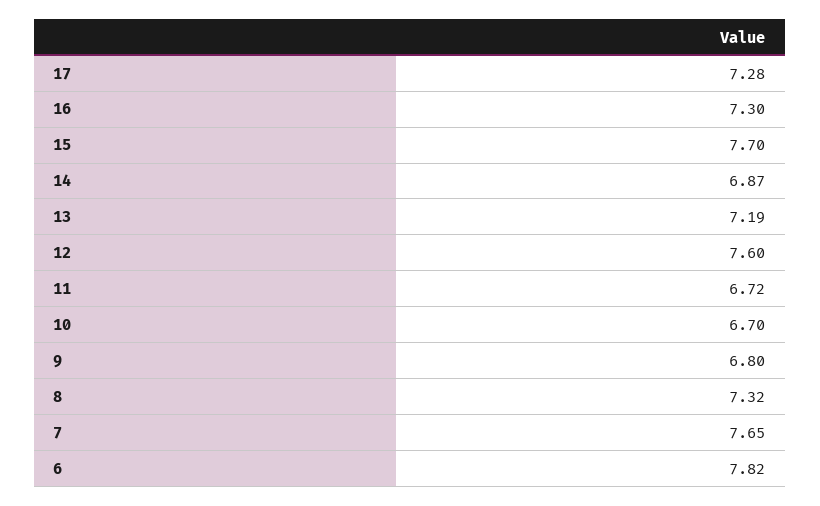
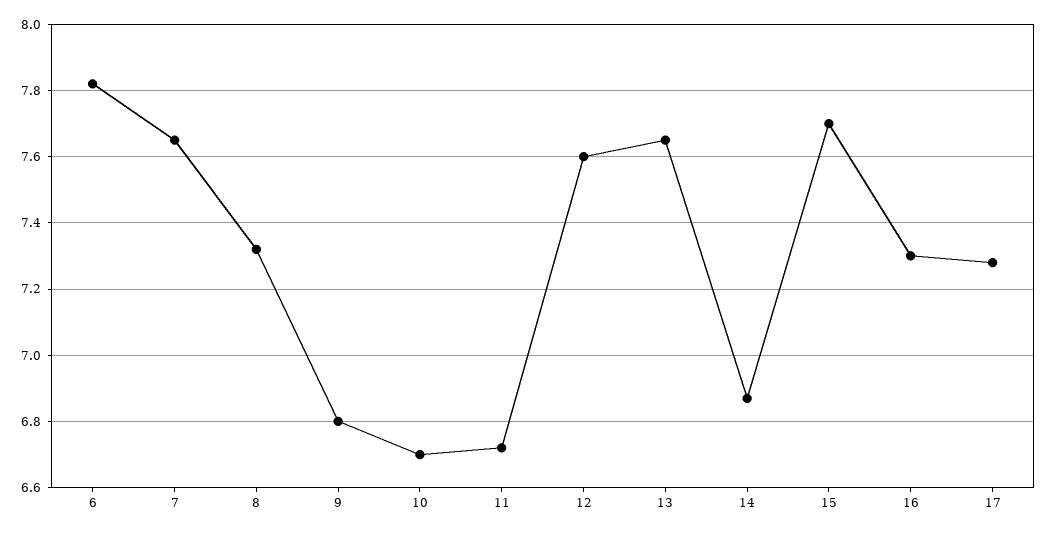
13: 7.19 -> 7.65

